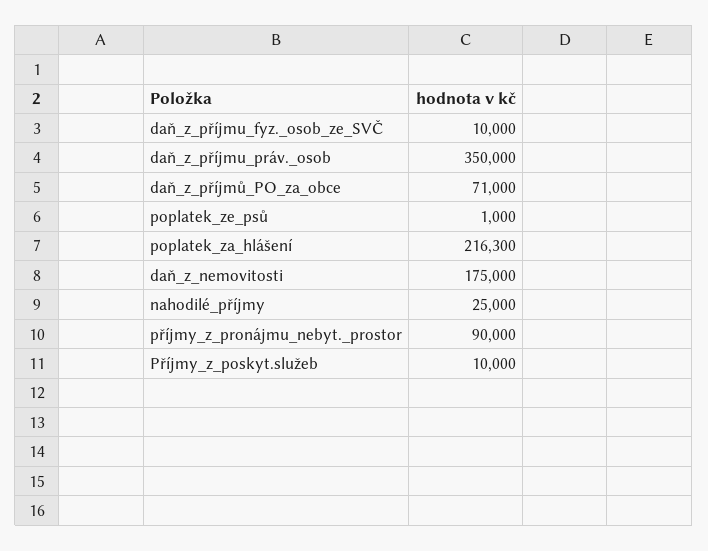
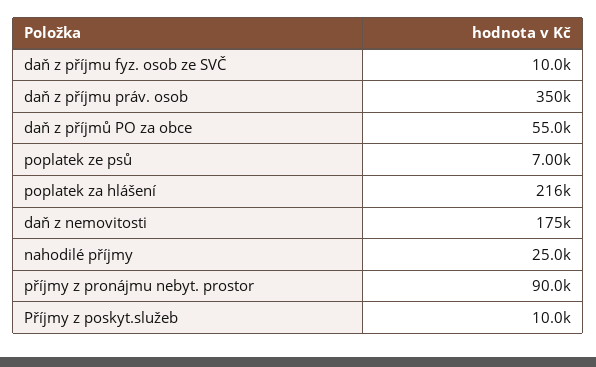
daň_z_příjmů_PO_za_obce: 71000 -> 55000
poplatek_ze_psů: 1000 -> 7000

